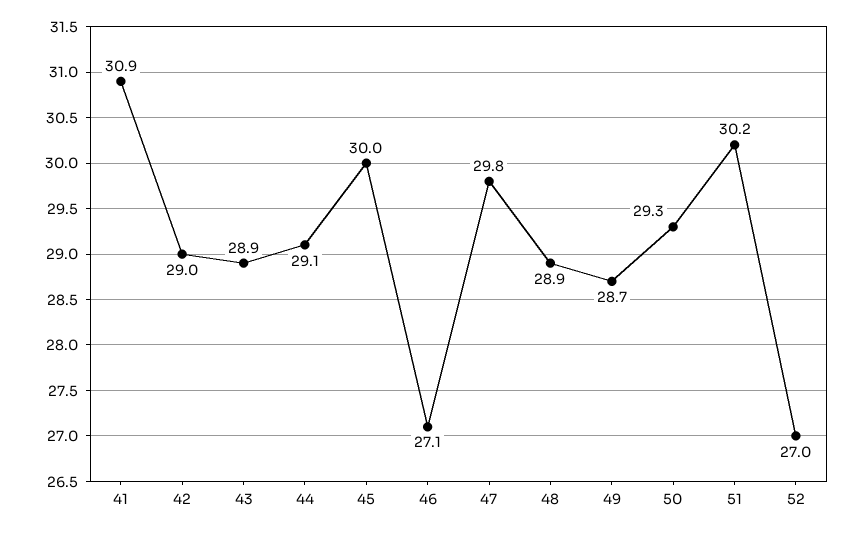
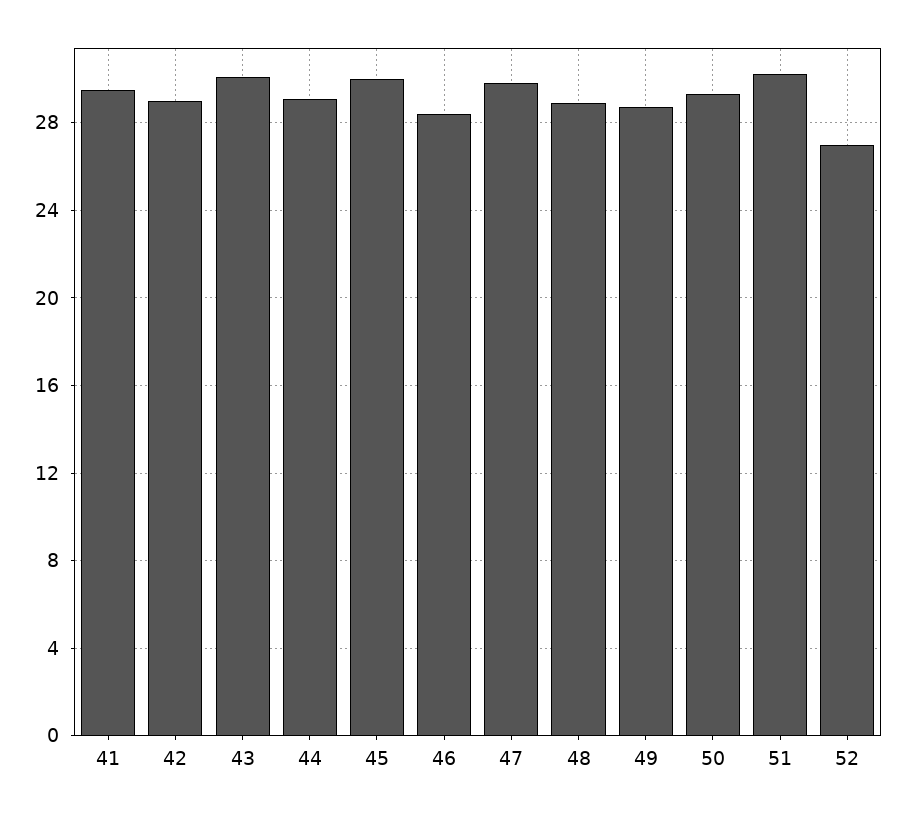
41: 30.9 -> 29.5
43: 28.9 -> 30
46: 27.1 -> 28.5

